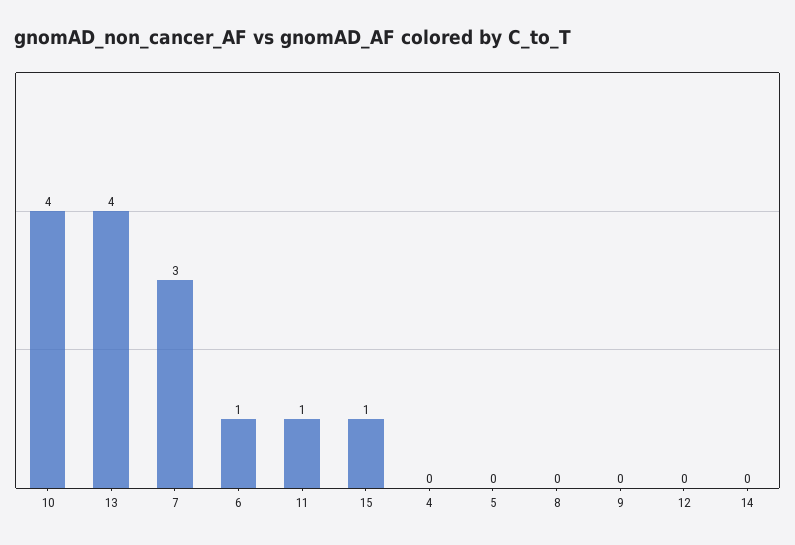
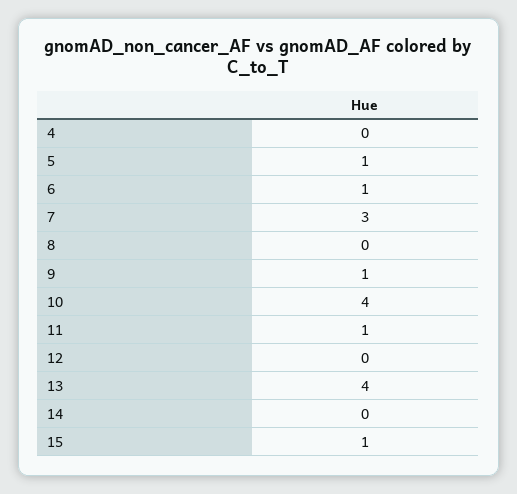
5: 0 -> 1
9: 0 -> 1

